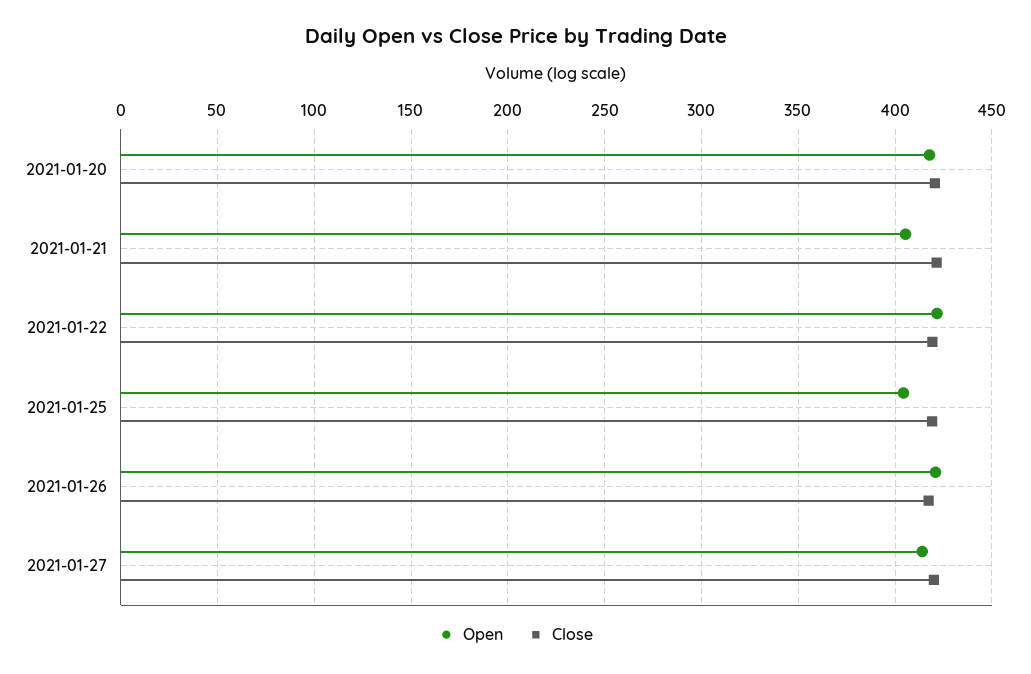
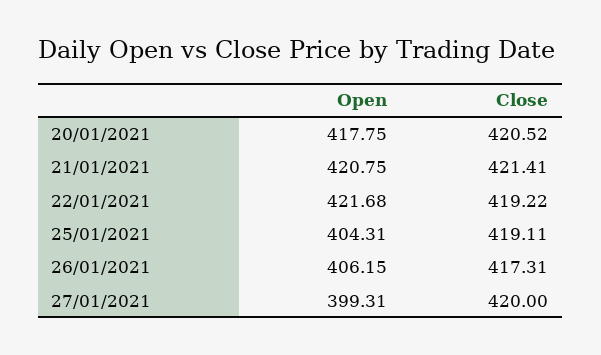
Open, 2021-01-21: 405 -> 420.75
Open, 2021-01-26: 420 -> 406.15
Open, 2021-01-27: 415 -> 399.31

